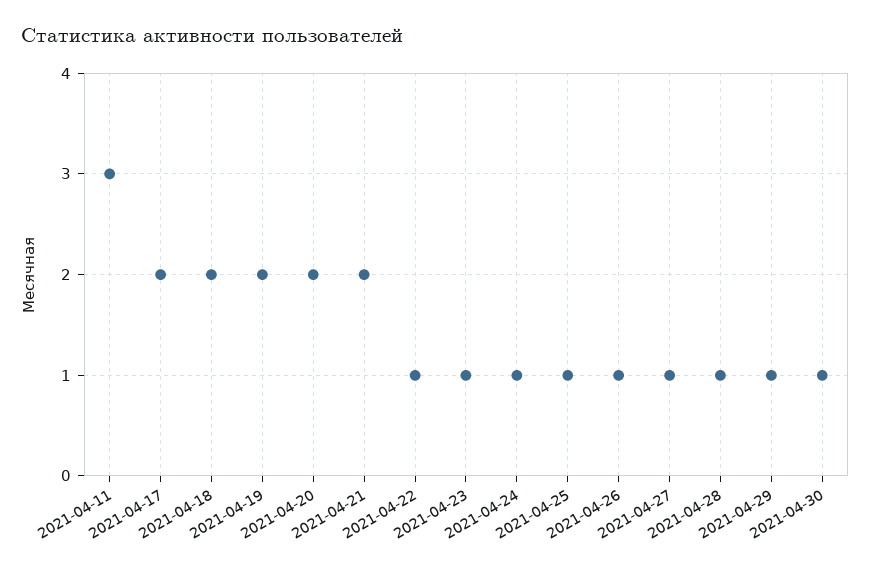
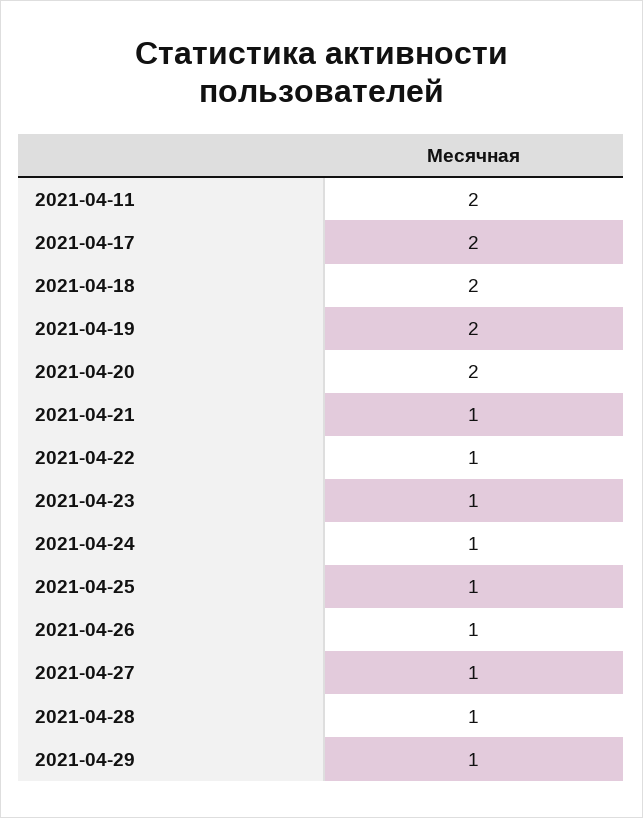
2021-04-11: 3 -> 2
2021-04-21: 2 -> 1
2021-04-30: 1 -> none

